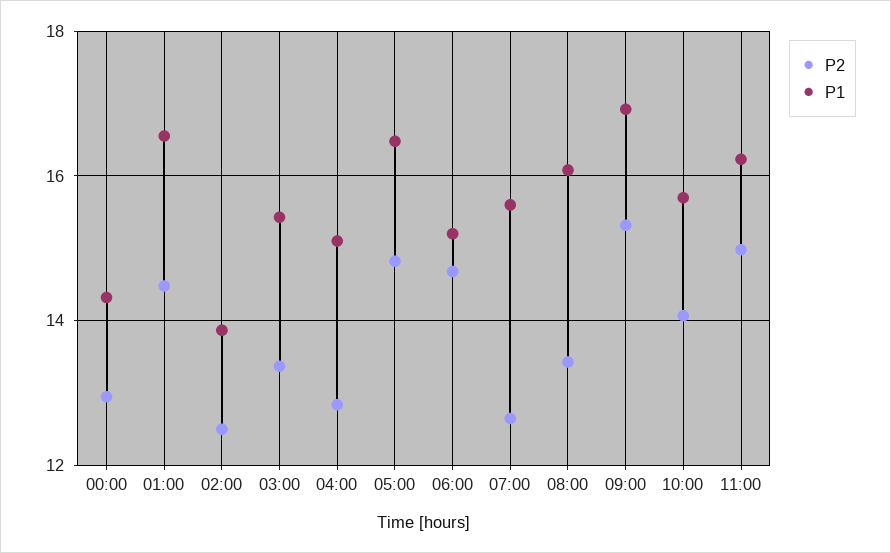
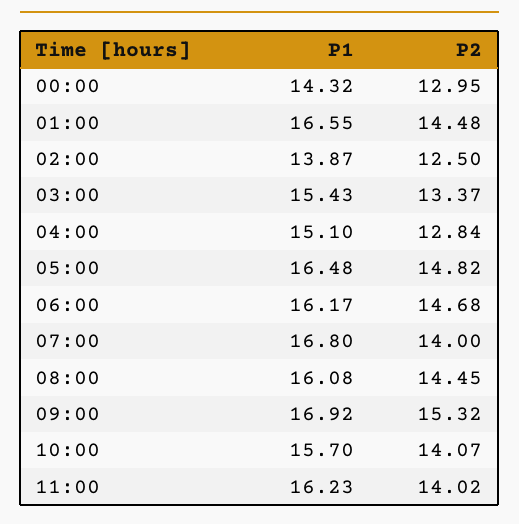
P1, 06:00: 15.2 -> 16.17
P2, 07:00: 12.6 -> 14
P1, 07:00: 15.6 -> 16.8
P2, 08:00: 13.4 -> 14.45
P2, 11:00: 15 -> 14.02

